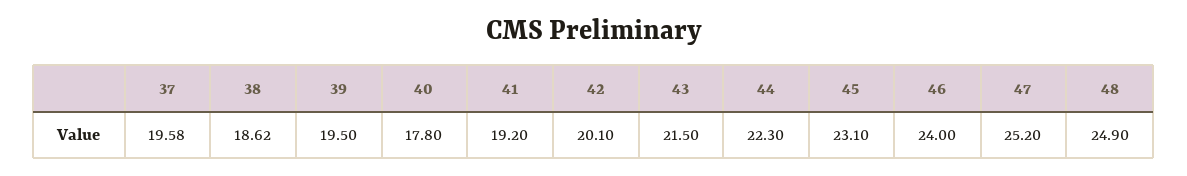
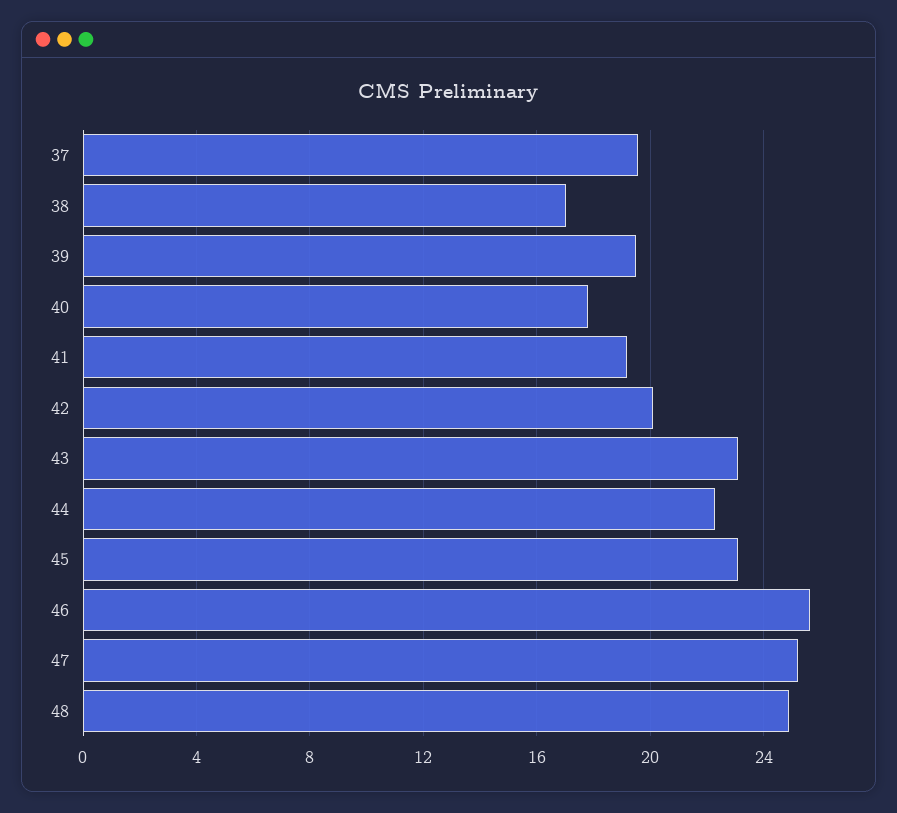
38: 18.62 -> 17
43: 21.5 -> 23
46: 24 -> 25.5

